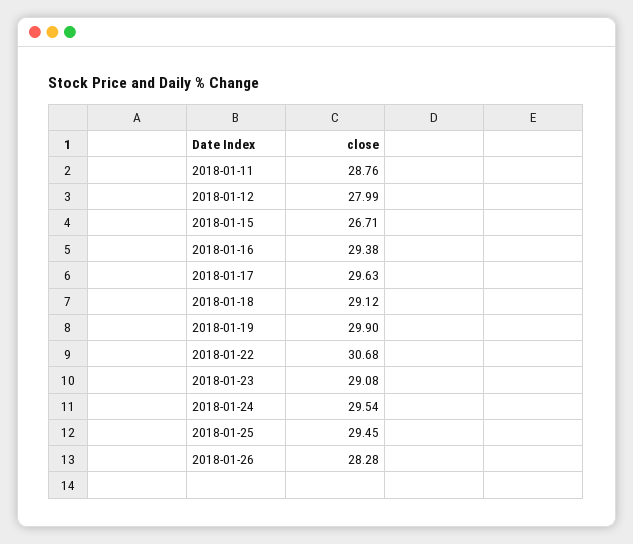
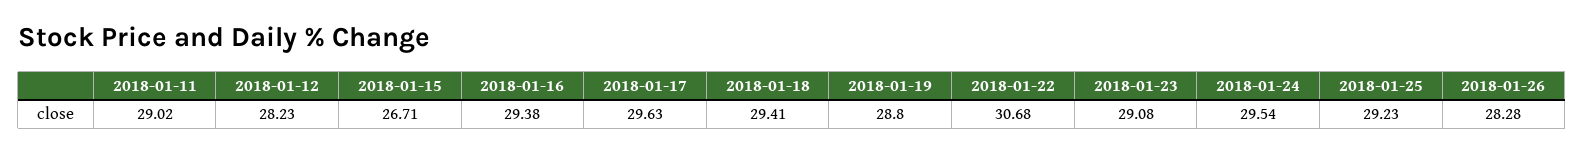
2018-01-11: 28.76 -> 29.02
2018-01-12: 27.99 -> 28.23
2018-01-18: 29.12 -> 29.41
2018-01-19: 29.9 -> 28.8
2018-01-25: 29.45 -> 29.23

